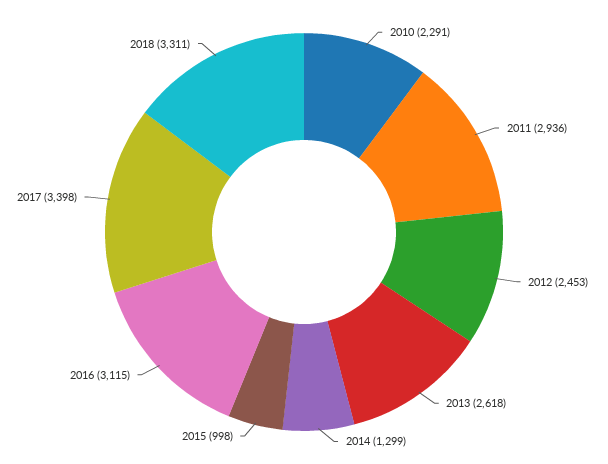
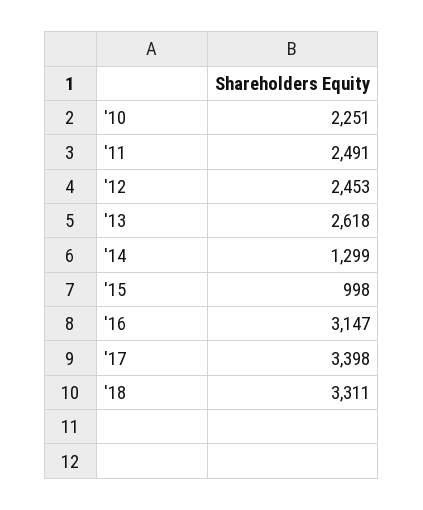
2010: 2291 -> 2251
2011: 2936 -> 2491
2016: 3115 -> 3147

